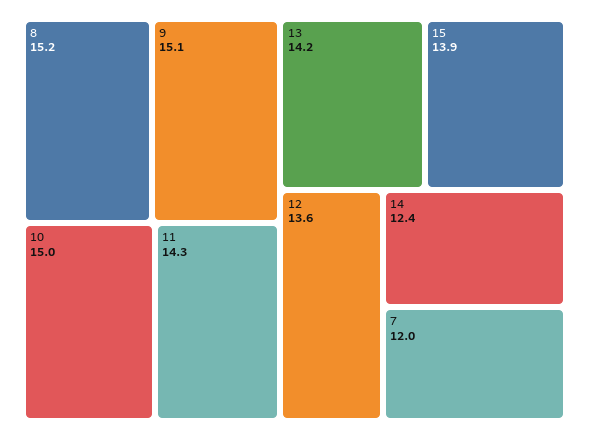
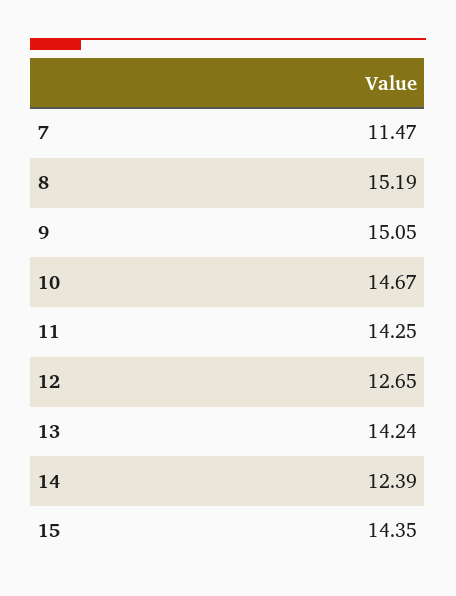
10: 15 -> 14.67
15: 13.9 -> 14.35
12: 13.6 -> 12.65
7: 12 -> 11.47

